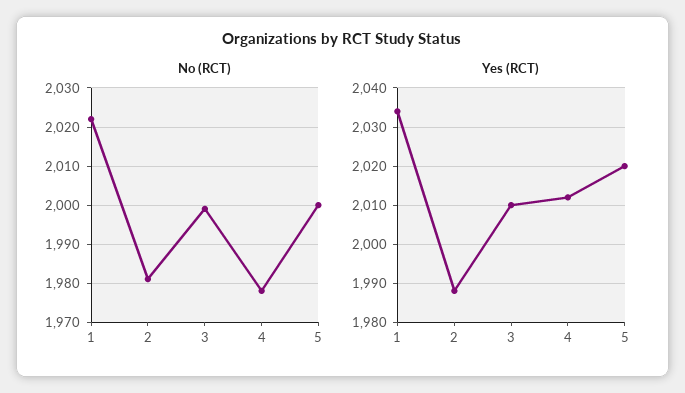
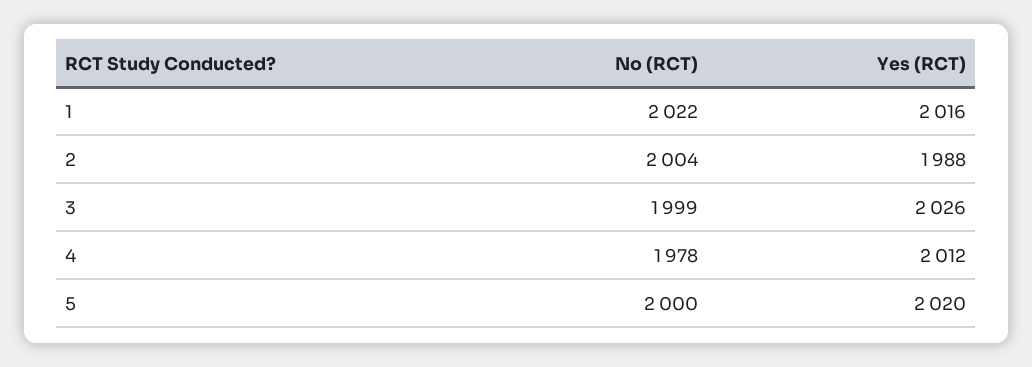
No (RCT), 2: 1980 -> 2004
Yes (RCT), 1: 2035 -> 2016
Yes (RCT), 3: 2010 -> 2026

